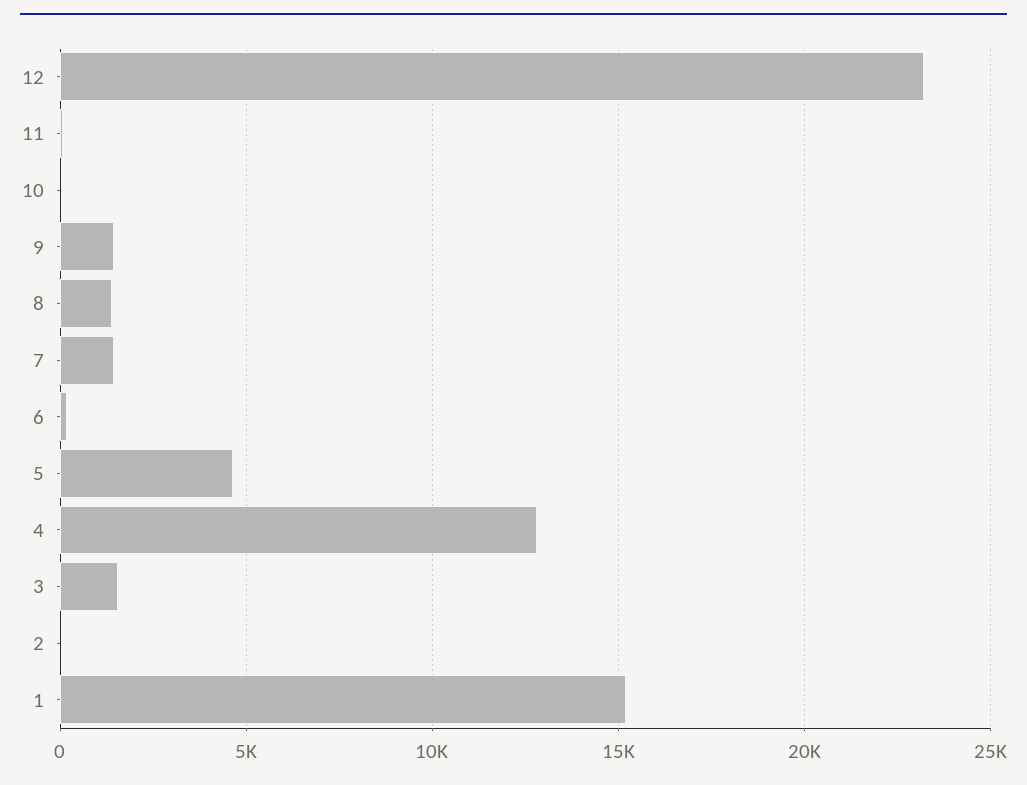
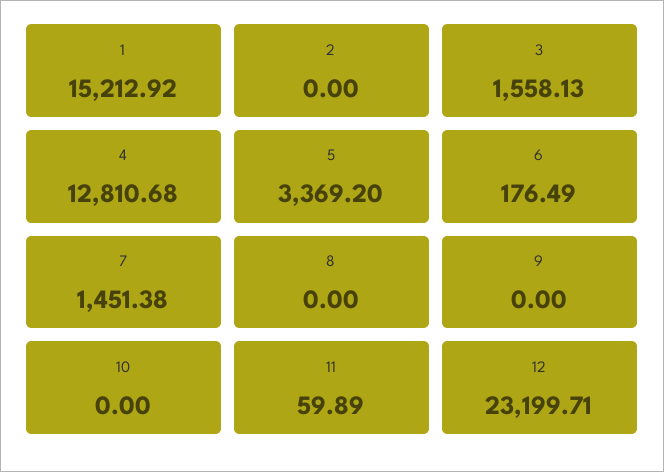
9: 1500 -> 0
8: 1500 -> 0
5: 4500 -> 3369.2

